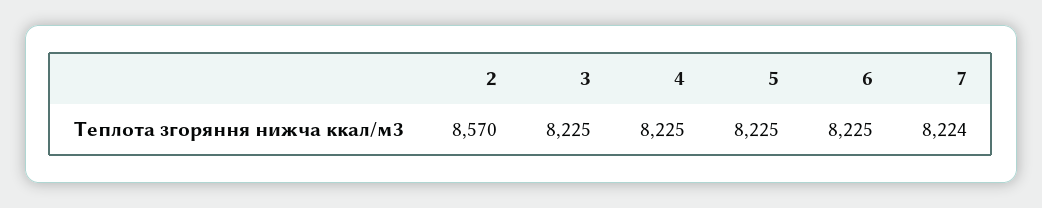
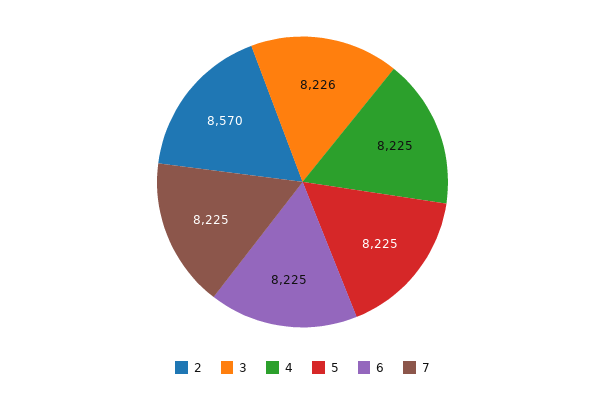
3: 8225 -> 8226
7: 8224 -> 8225

